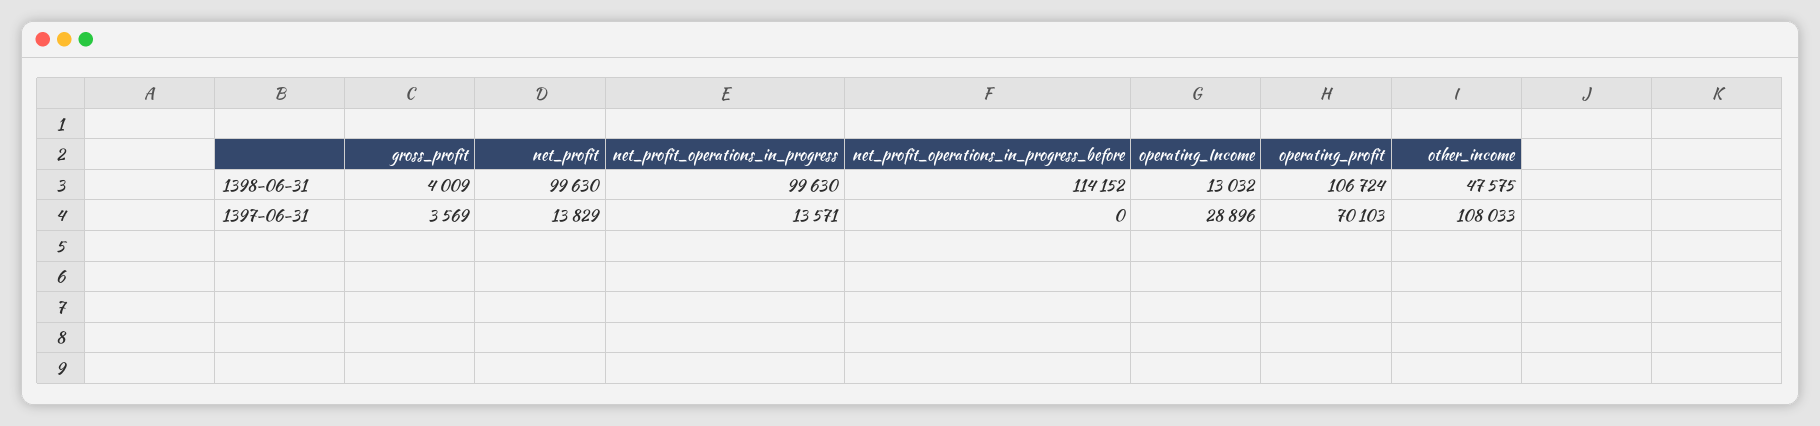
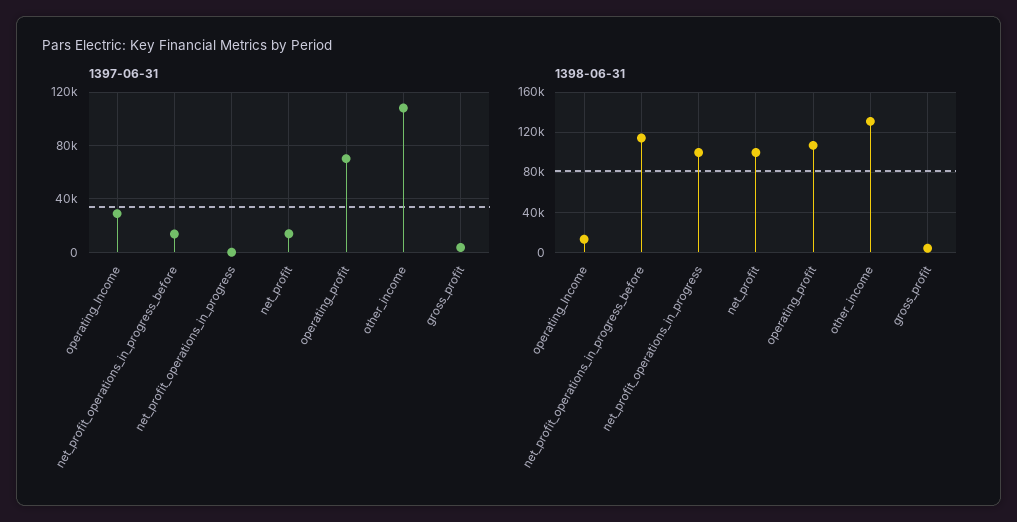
1398-06-31, other_income: 47575 -> 130000
1397-06-31, net_profit_operations_in_progress: 13571 -> 0
1397-06-31, net_profit_operations_in_progress_before: 0 -> 15000

